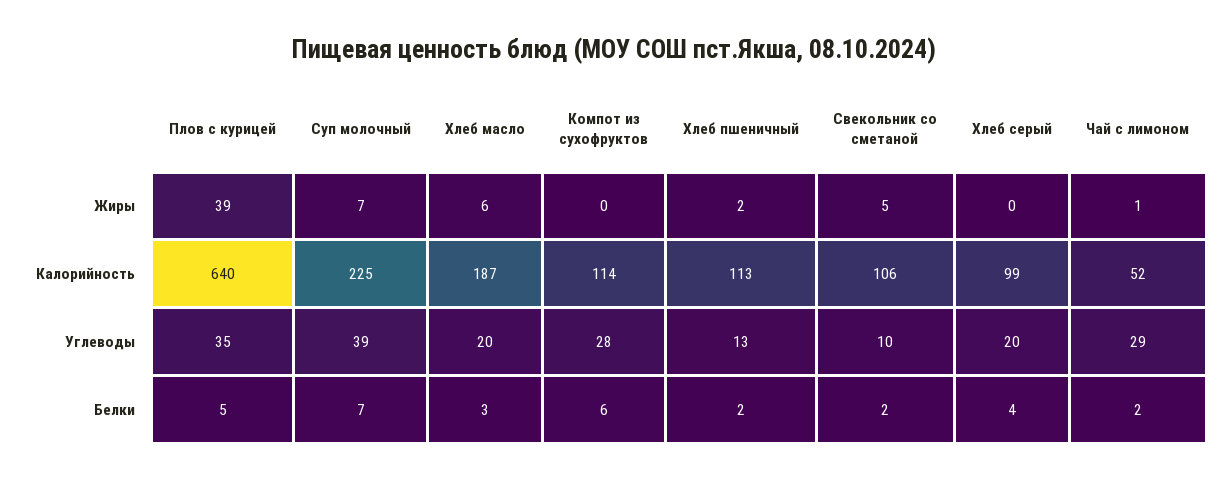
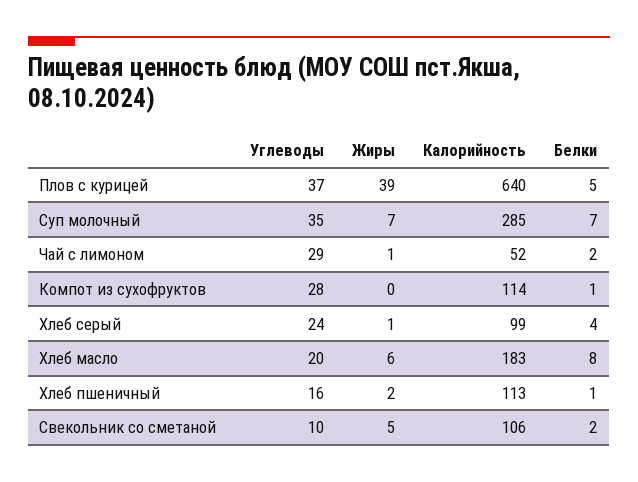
Хлеб серый, Жиры: 0 -> 1
Суп молочный, Калорийность: 225 -> 285
Хлеб масло, Калорийность: 187 -> 183
Плов с курицей, Углеводы: 35 -> 37
Суп молочный, Углеводы: 39 -> 35
Хлеб пшеничный, Углеводы: 13 -> 16
Хлеб серый, Углеводы: 20 -> 24
Хлеб масло, Белки: 3 -> 8
Компот из сухофруктов, Белки: 6 -> 1
Хлеб пшеничный, Белки: 2 -> 1

